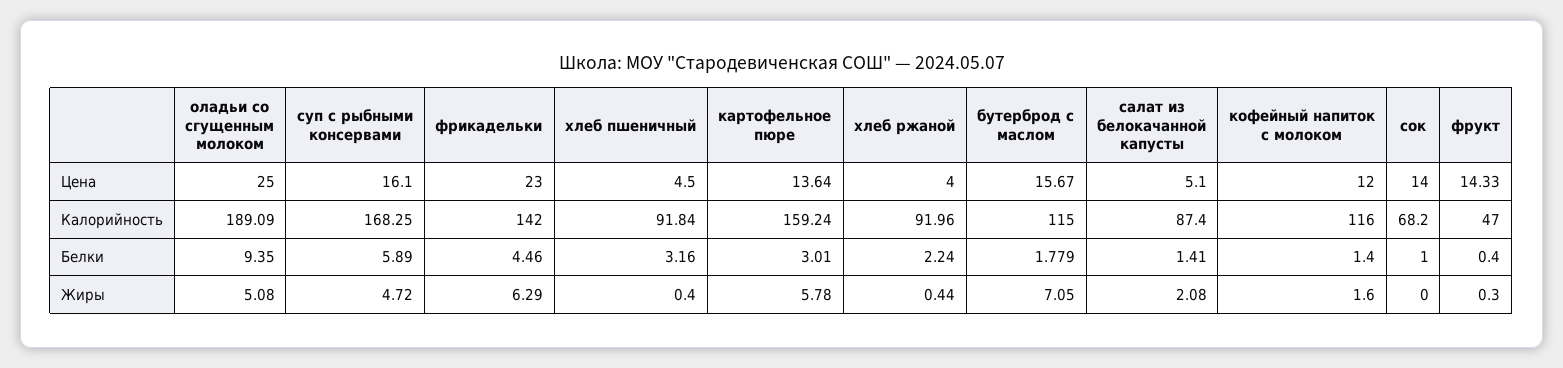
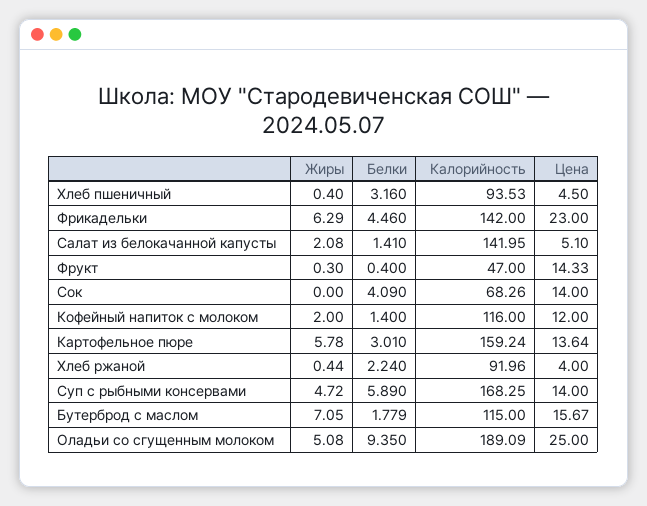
суп с рыбными консервами, Цена: 16.1 -> 14
хлеб пшеничный, Калорийность: 91.84 -> 93.53
салат из белокачанной капусты, Калорийность: 87.4 -> 141.95
сок, Калорийность: 68.2 -> 68.26
сок, Белки: 1 -> 4.09
кофейный напиток с молоком, Жиры: 1.6 -> 2

